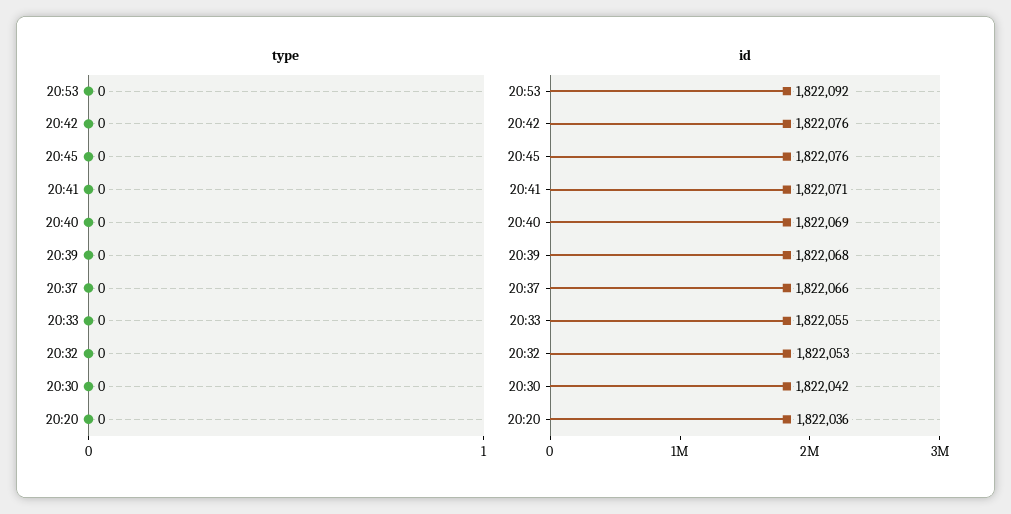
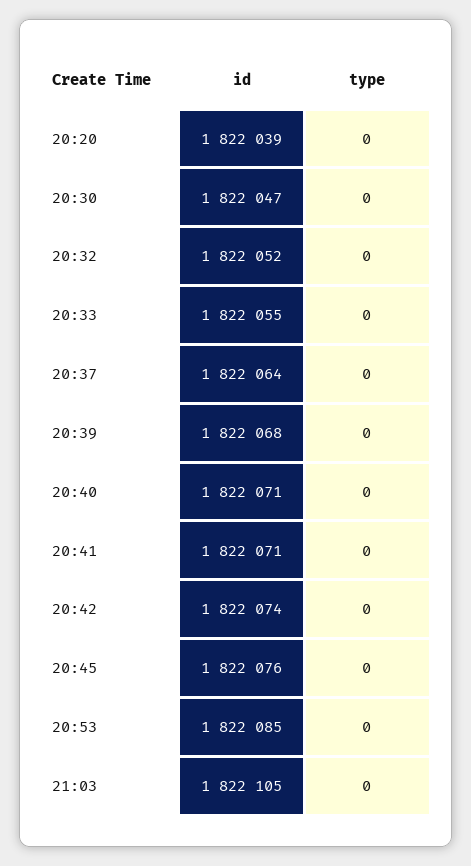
id, 20:53: 1822092 -> 1822085
id, 20:42: 1822076 -> 1822074
id, 20:40: 1822069 -> 1822071
id, 20:37: 1822066 -> 1822064
id, 20:32: 1822053 -> 1822052
id, 20:30: 1822042 -> 1822047
id, 20:20: 1822036 -> 1822039
id, 21:03: none -> 1822105
type, 21:03: none -> 0

